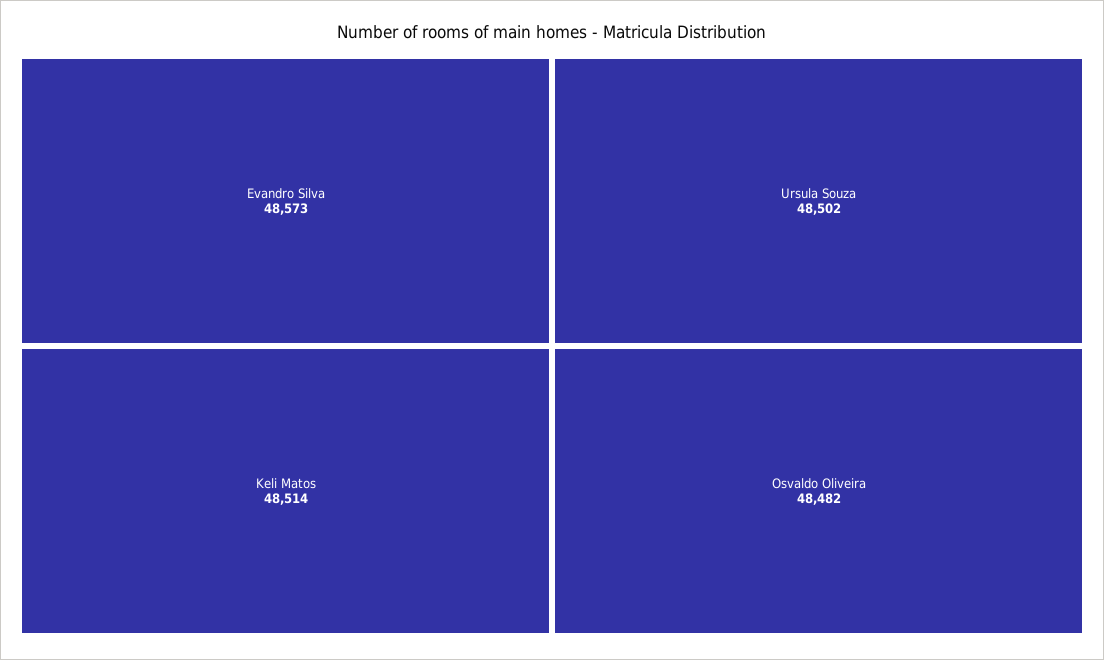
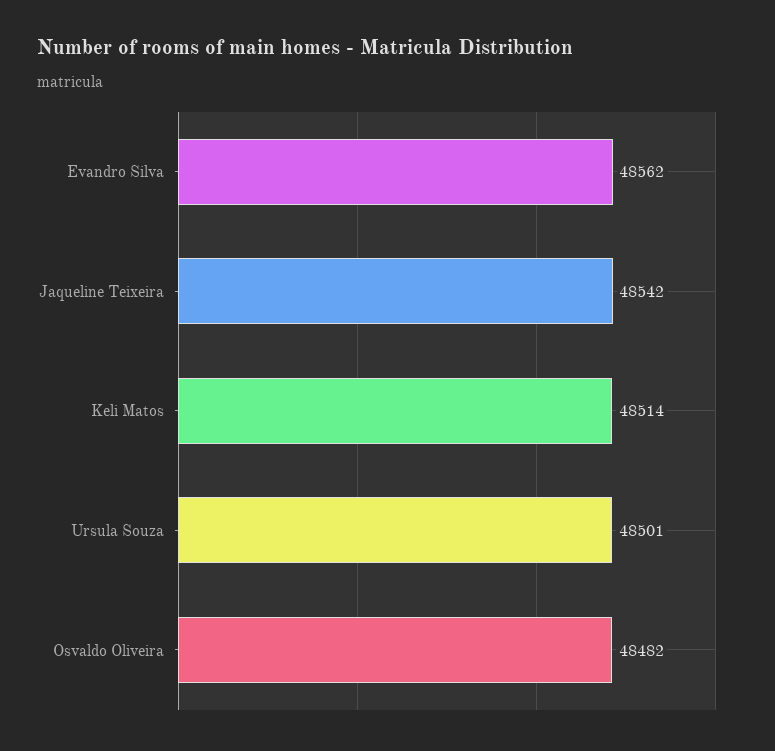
Evandro Silva: 48573 -> 48562
Ursula Souza: 48502 -> 48501
Jaqueline Teixeira: none -> 48542

